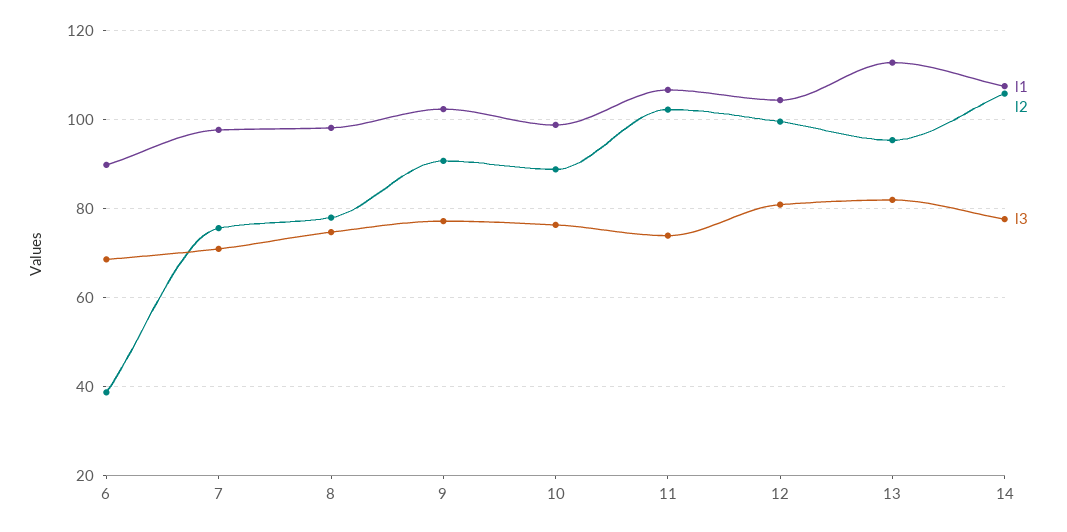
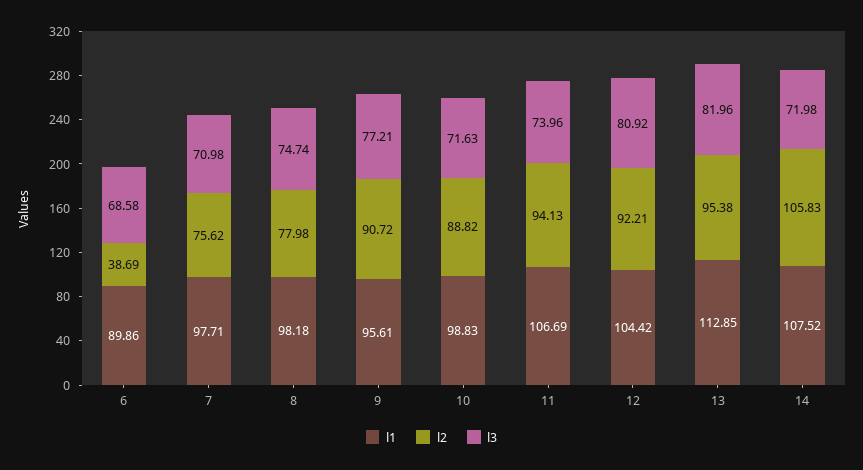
l1, 9: 102 -> 95.61
l3, 10: 76 -> 71.63
l2, 11: 102 -> 94.13
l2, 12: 100 -> 92.21
l3, 14: 78 -> 71.98

